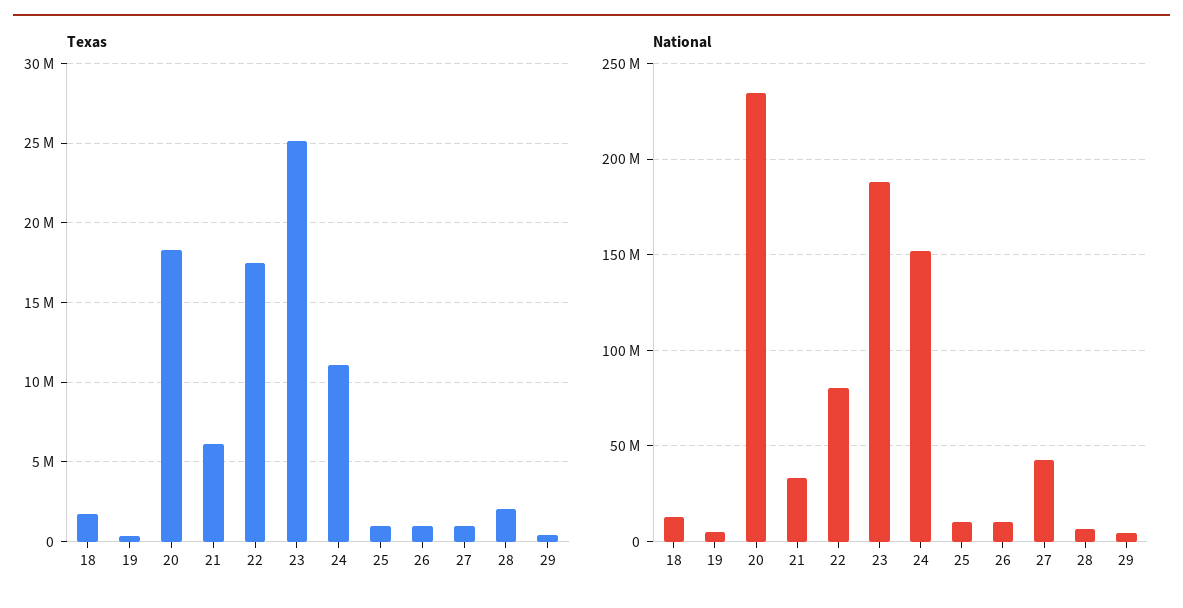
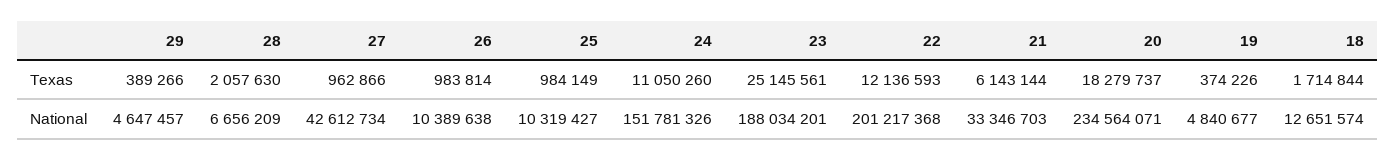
Texas, 22: 17500000 -> 12136593
National, 22: 80000000 -> 201217368

